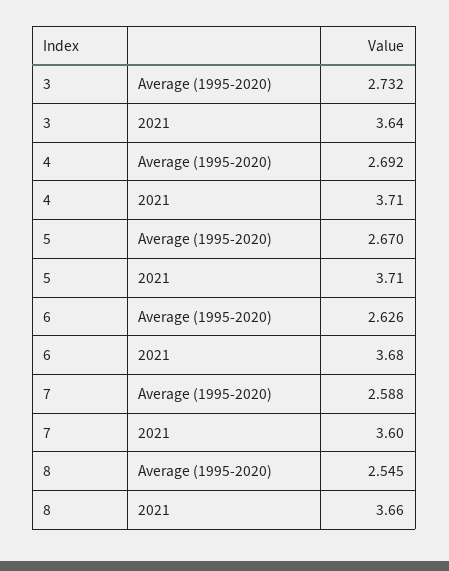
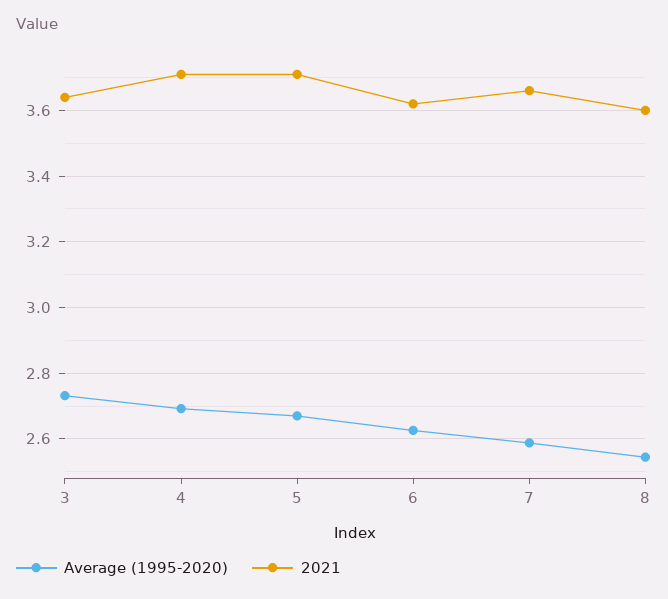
2021, 6: 3.68 -> 3.62
2021, 7: 3.6 -> 3.66
2021, 8: 3.66 -> 3.6

